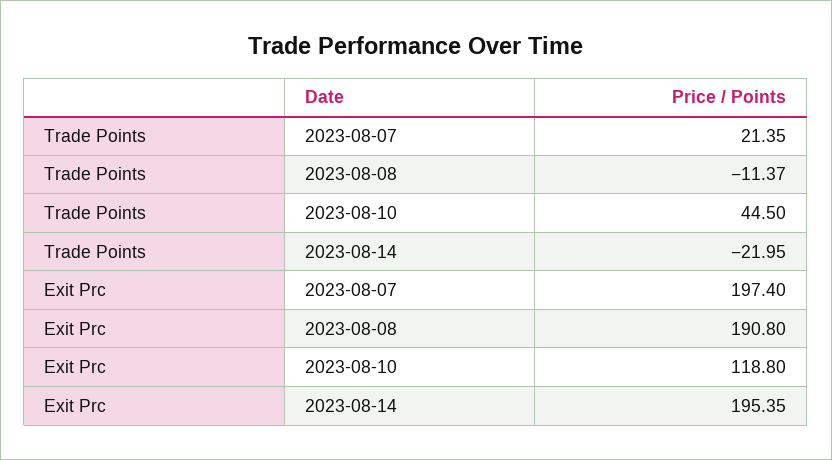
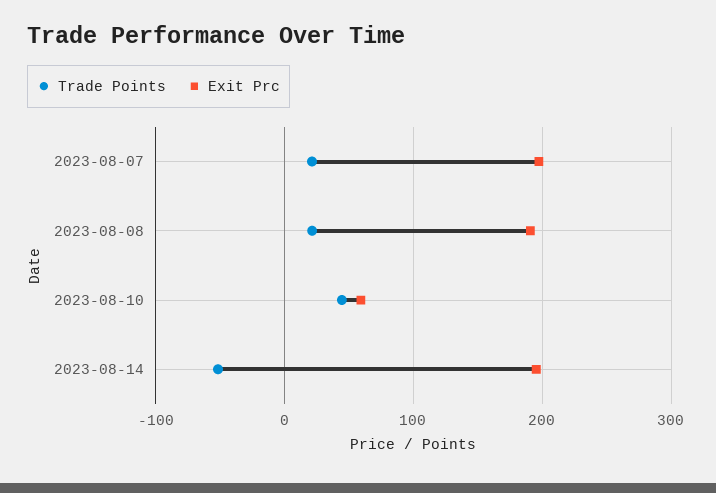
Trade Points, 2023-08-08: -11.37 -> 20
Trade Points, 2023-08-14: -21.95 -> -50
Exit Prc, 2023-08-10: 118.8 -> 60

